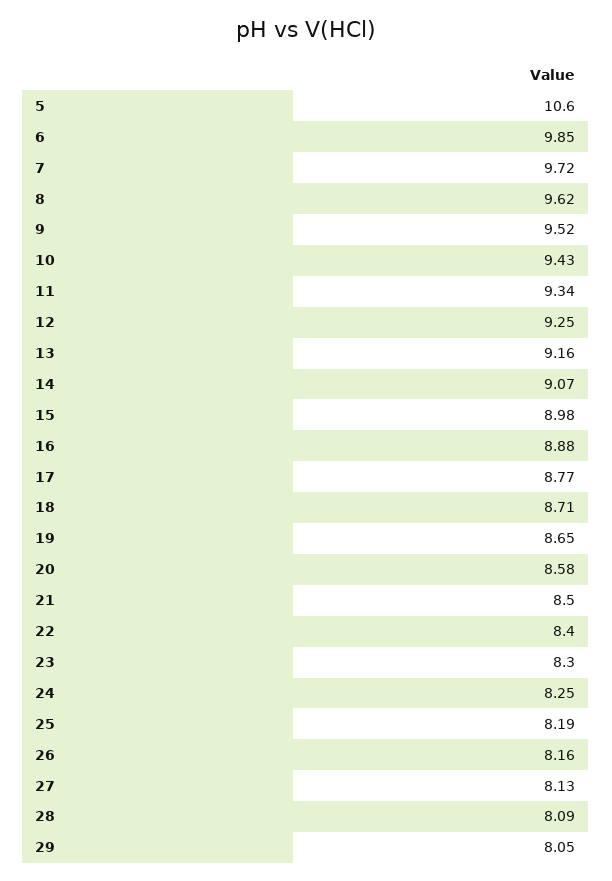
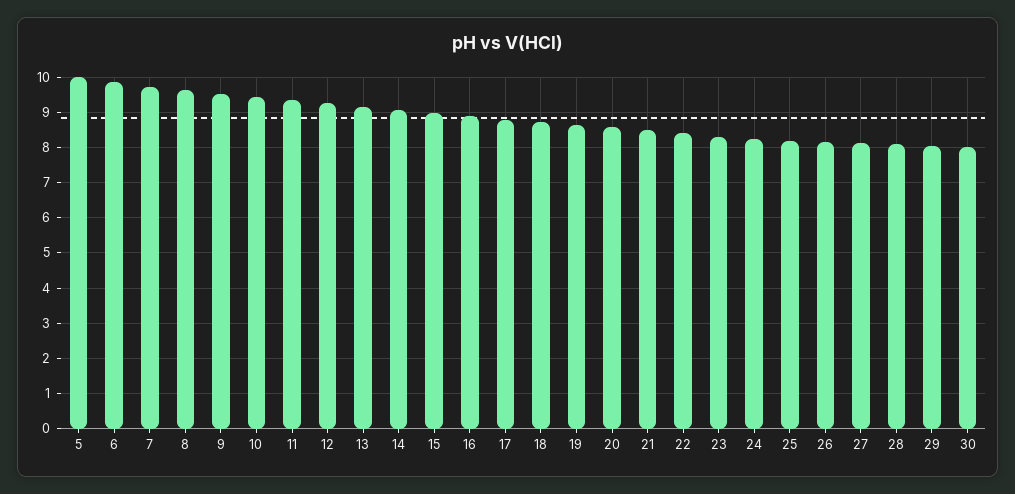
5: 10.6 -> 10
30: none -> 8

